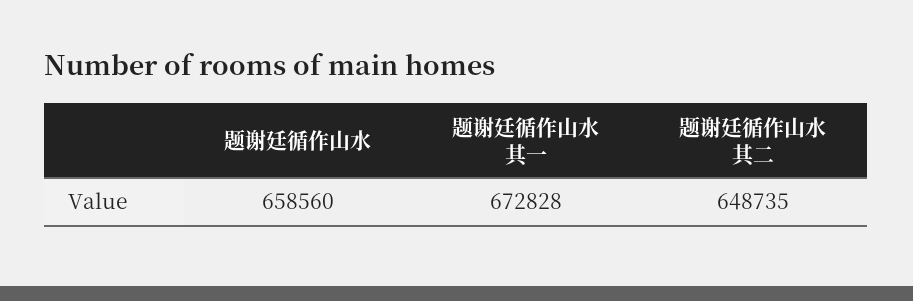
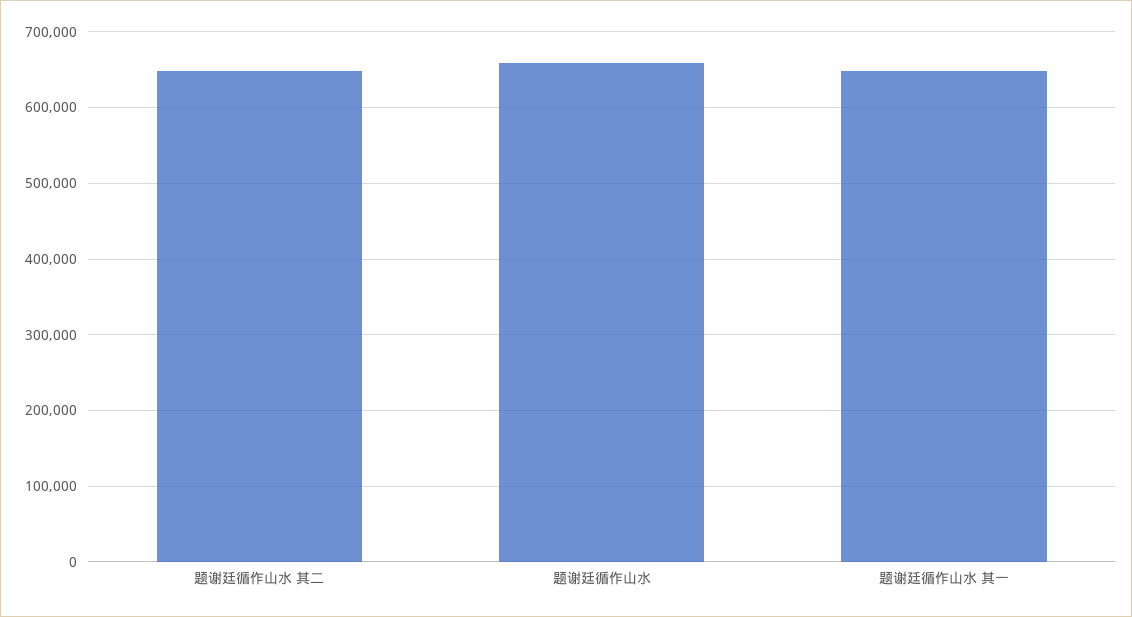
题谢廷循作山水 其一: 672828 -> 650000

